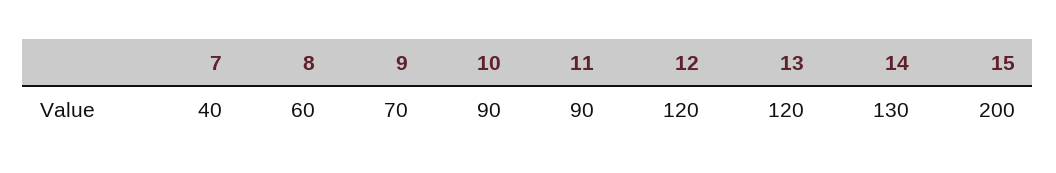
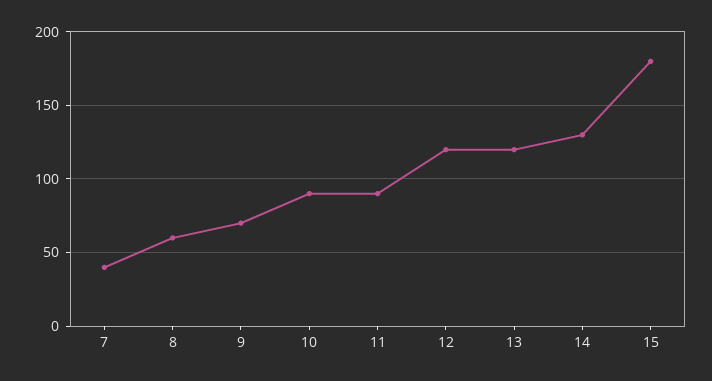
15: 200 -> 180

